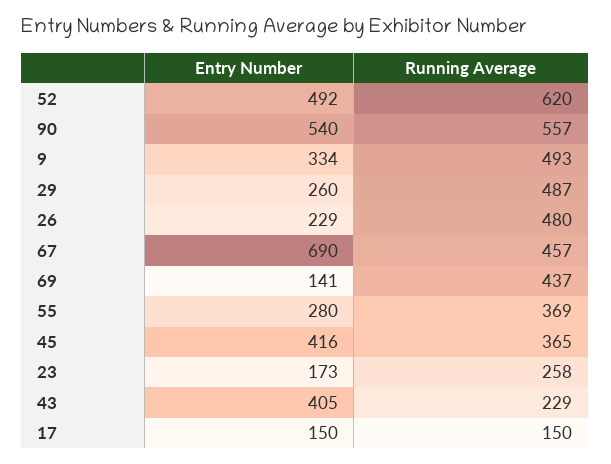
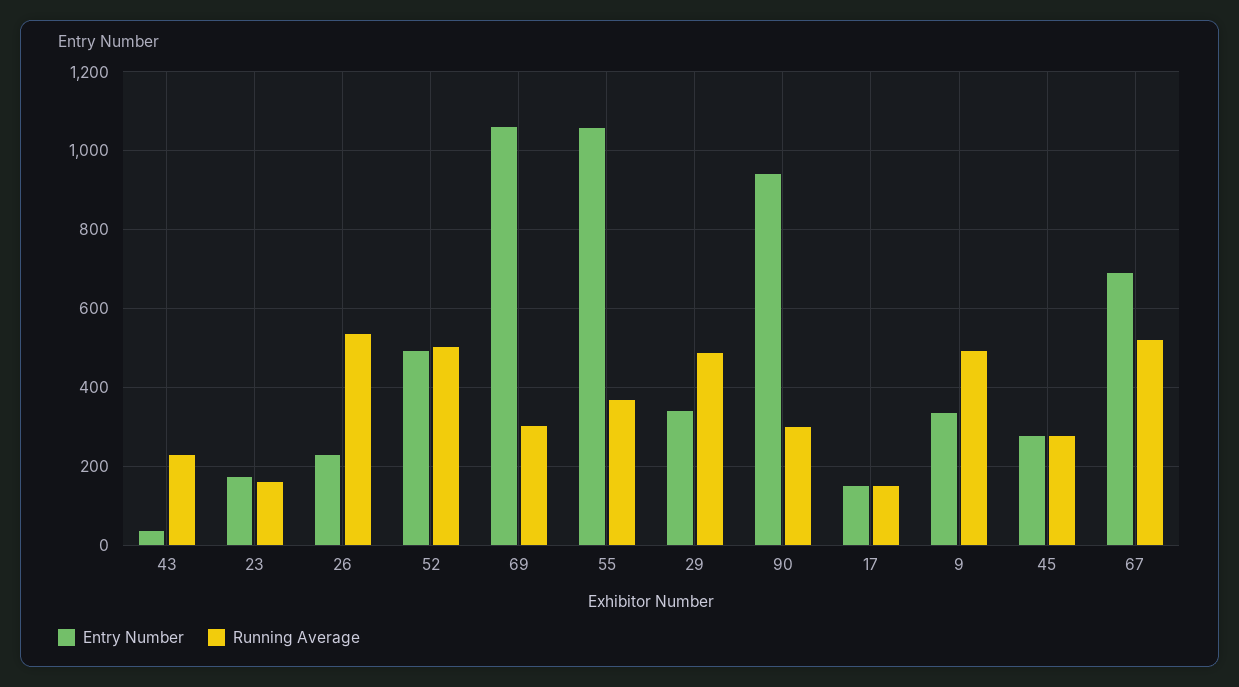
Running Average, 52: 620 -> 500
Entry Number, 90: 540 -> 940
Running Average, 90: 557 -> 300
Entry Number, 29: 260 -> 340
Running Average, 26: 480 -> 540
Running Average, 67: 457 -> 520
Entry Number, 69: 141 -> 1060
Running Average, 69: 437 -> 300
Entry Number, 55: 280 -> 1060
Entry Number, 45: 416 -> 280
Running Average, 45: 365 -> 280
Running Average, 23: 258 -> 160
Entry Number, 43: 405 -> 40

